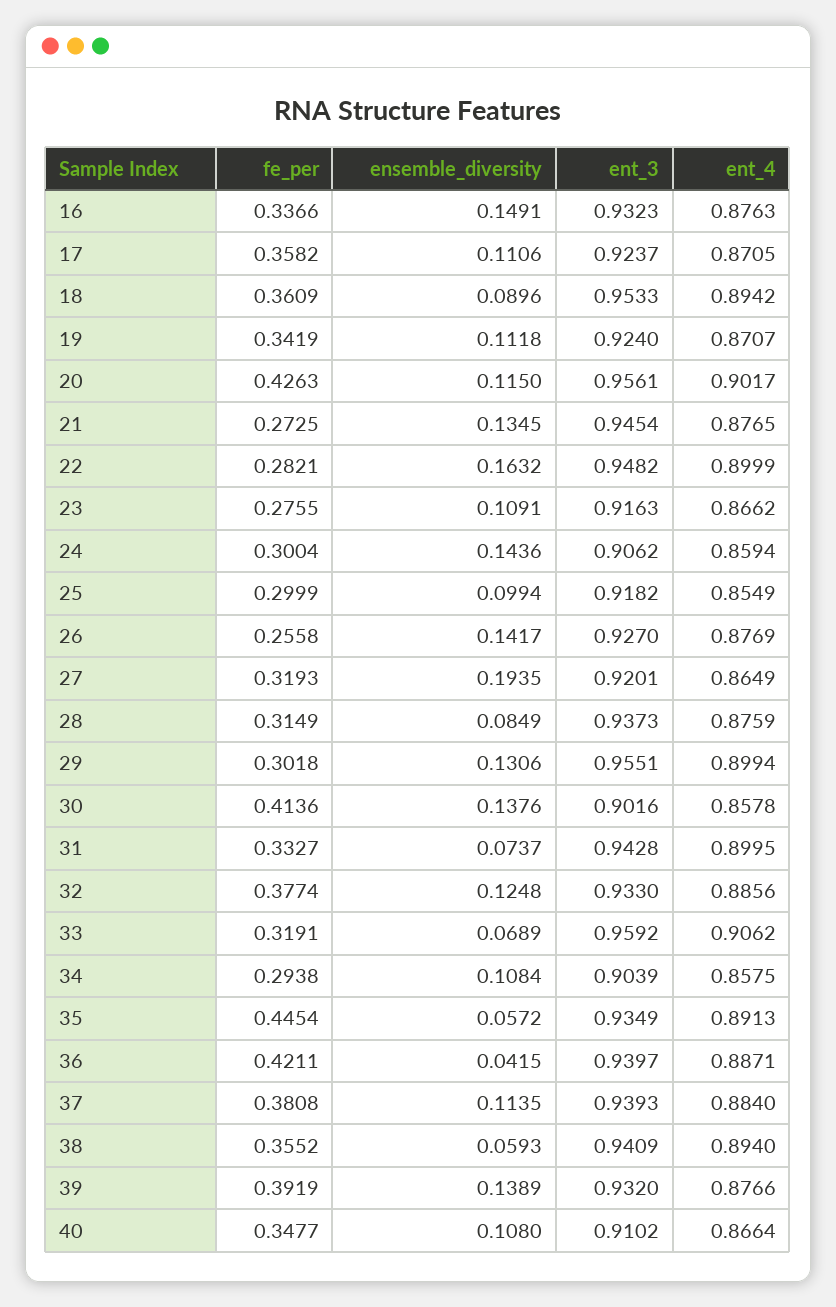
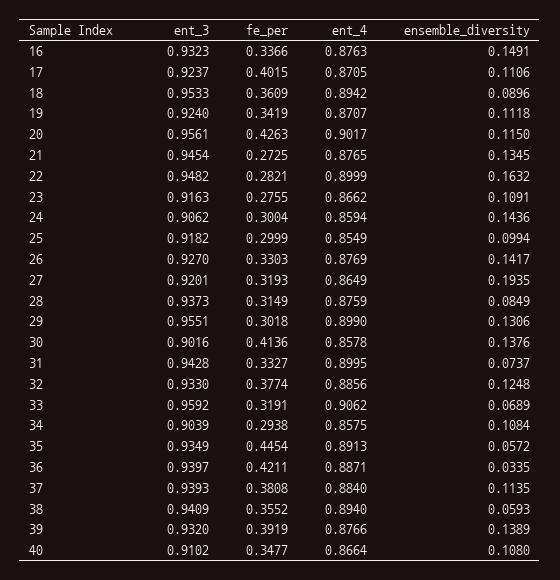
fe_per, 17: 0.3582 -> 0.4015
fe_per, 26: 0.2558 -> 0.3303
ent_4, 29: 0.8994 -> 0.899
ensemble_diversity, 36: 0.0415 -> 0.0335

